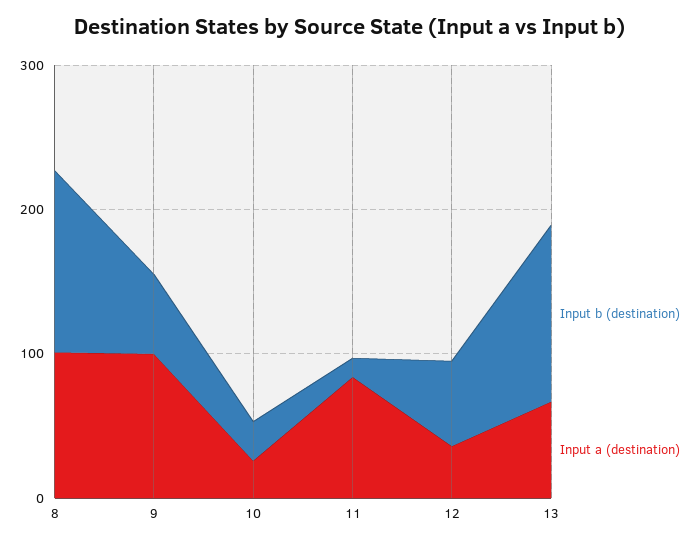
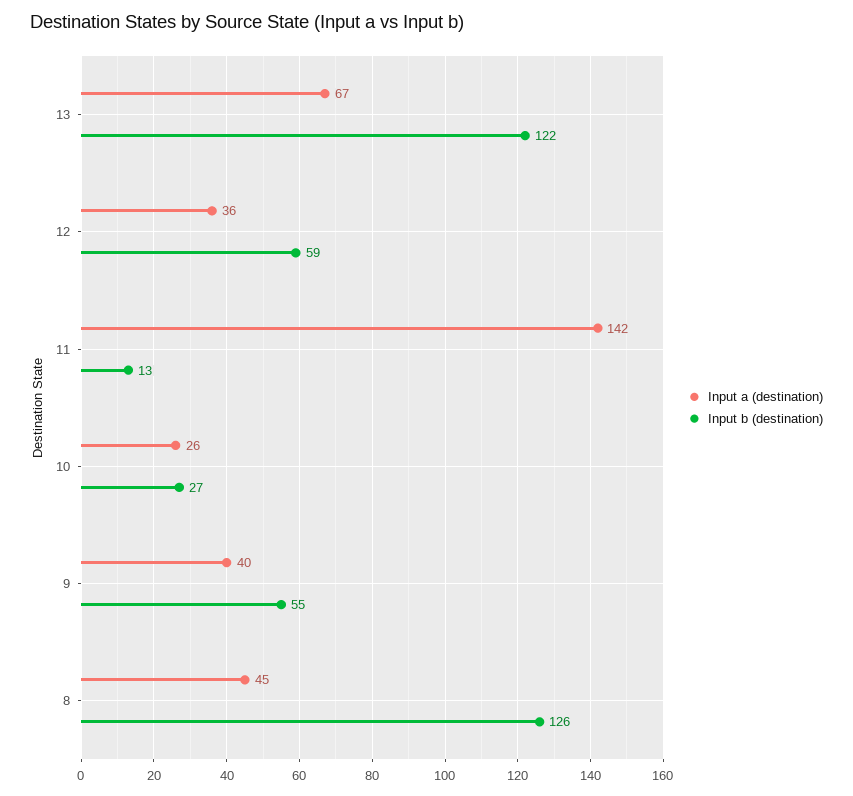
Input a (destination), 8: 100 -> 45
Input a (destination), 9: 100 -> 40
Input a (destination), 11: 80 -> 142

